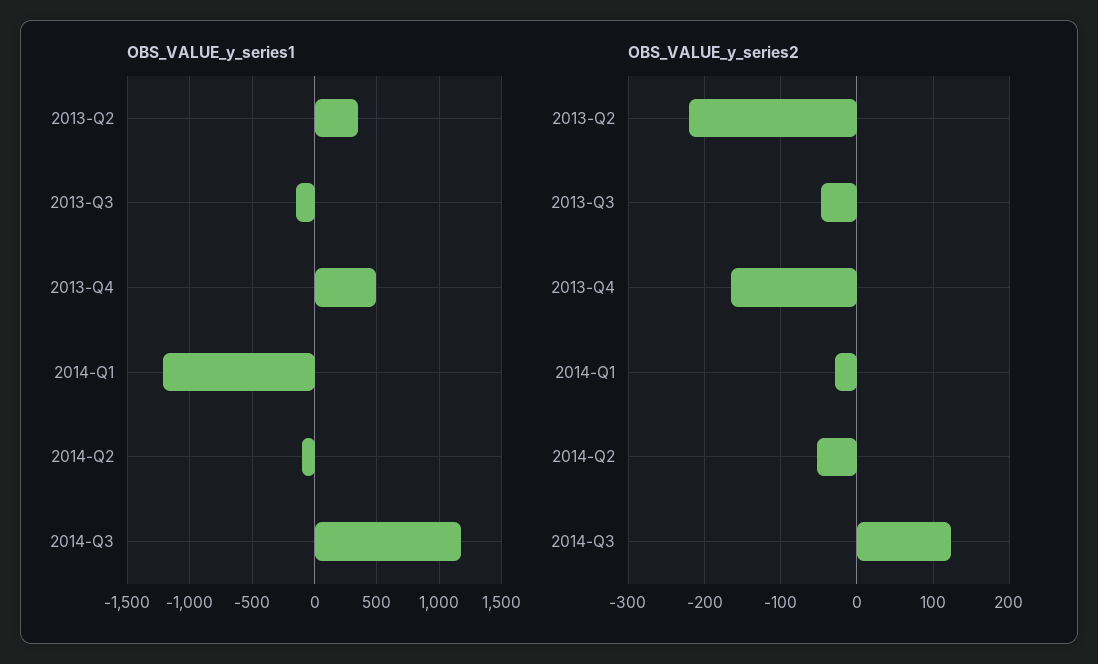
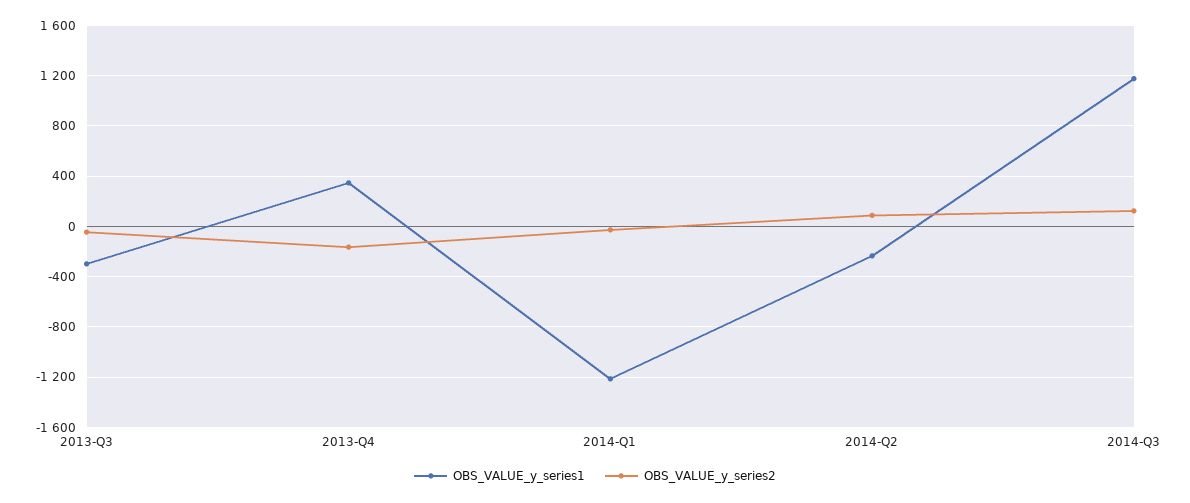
OBS_VALUE_y_series1, 2013-Q2: 350 -> none
OBS_VALUE_y_series1, 2013-Q3: -150 -> -300
OBS_VALUE_y_series1, 2013-Q4: 500 -> 350
OBS_VALUE_y_series1, 2014-Q2: -100 -> -250
OBS_VALUE_y_series2, 2013-Q2: -220 -> none
OBS_VALUE_y_series2, 2014-Q2: -50 -> 100

